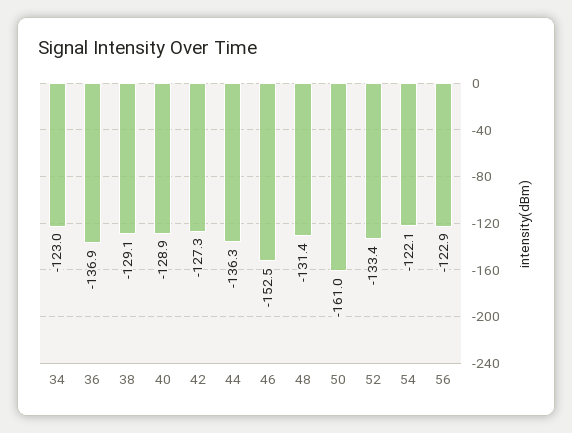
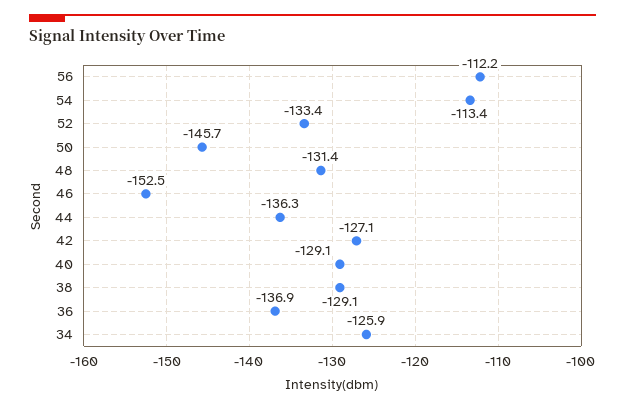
34: -123 -> -125.9
40: -128.9 -> -129.1
42: -127.3 -> -127.1
50: -161 -> -145.7
54: -122.1 -> -113.4
56: -122.9 -> -112.2

